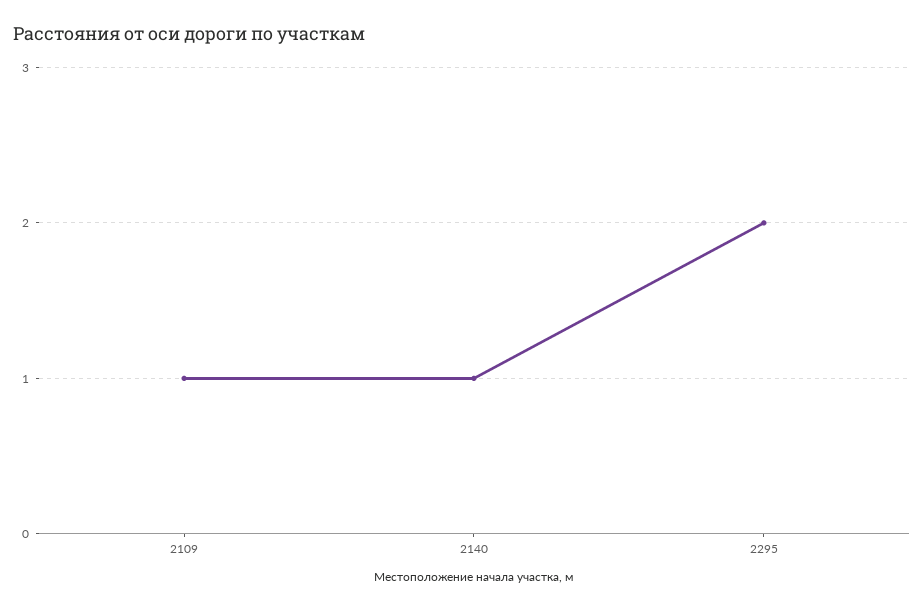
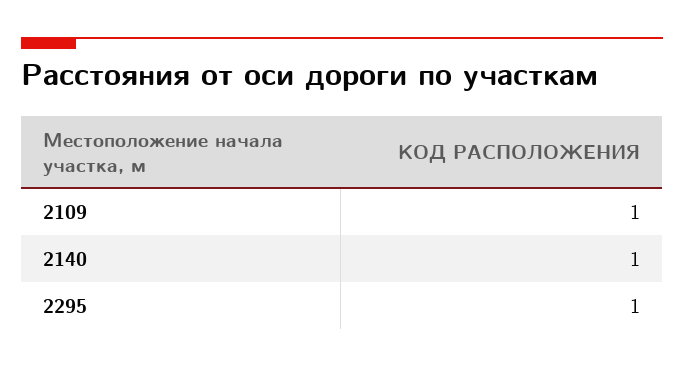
2295: 2 -> 1

